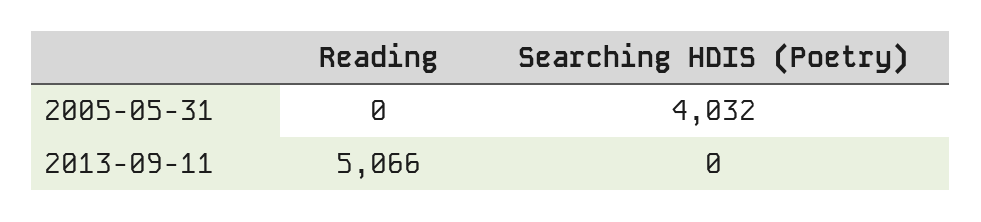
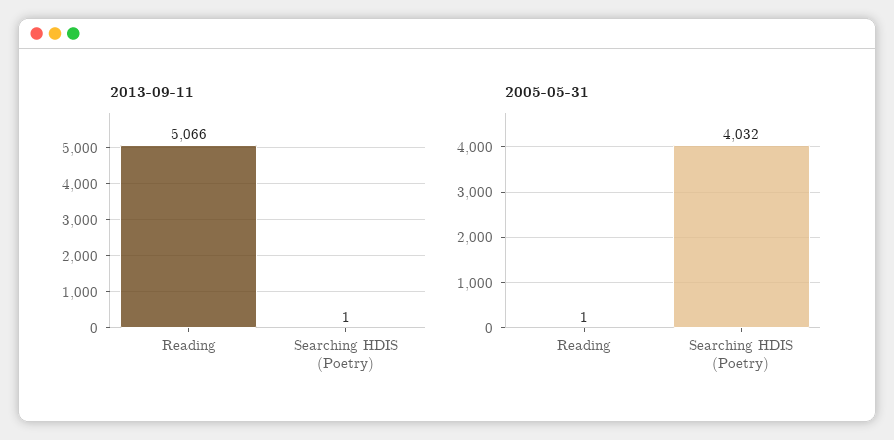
2005-05-31, Reading: 0 -> 1
2013-09-11, Searching HDIS (Poetry): 0 -> 1

